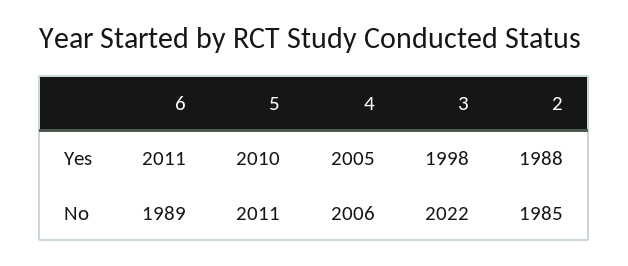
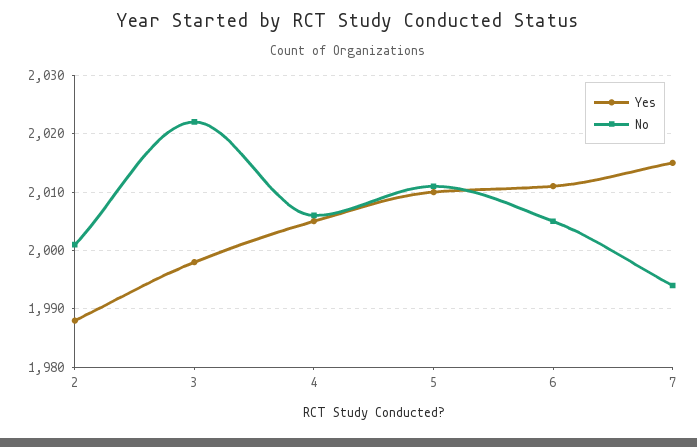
No, 6: 1989 -> 2005
No, 2: 1985 -> 2000
Yes, 7: none -> 2015
No, 7: none -> 1995

